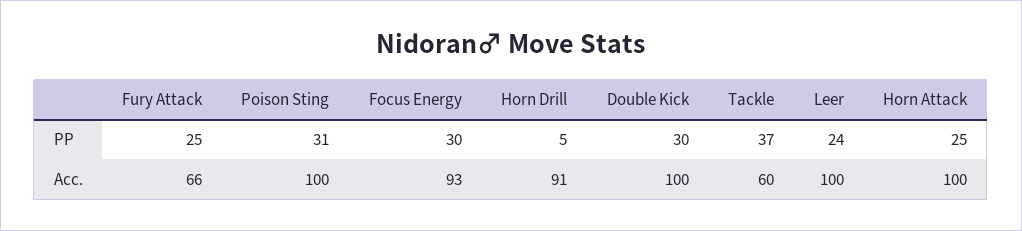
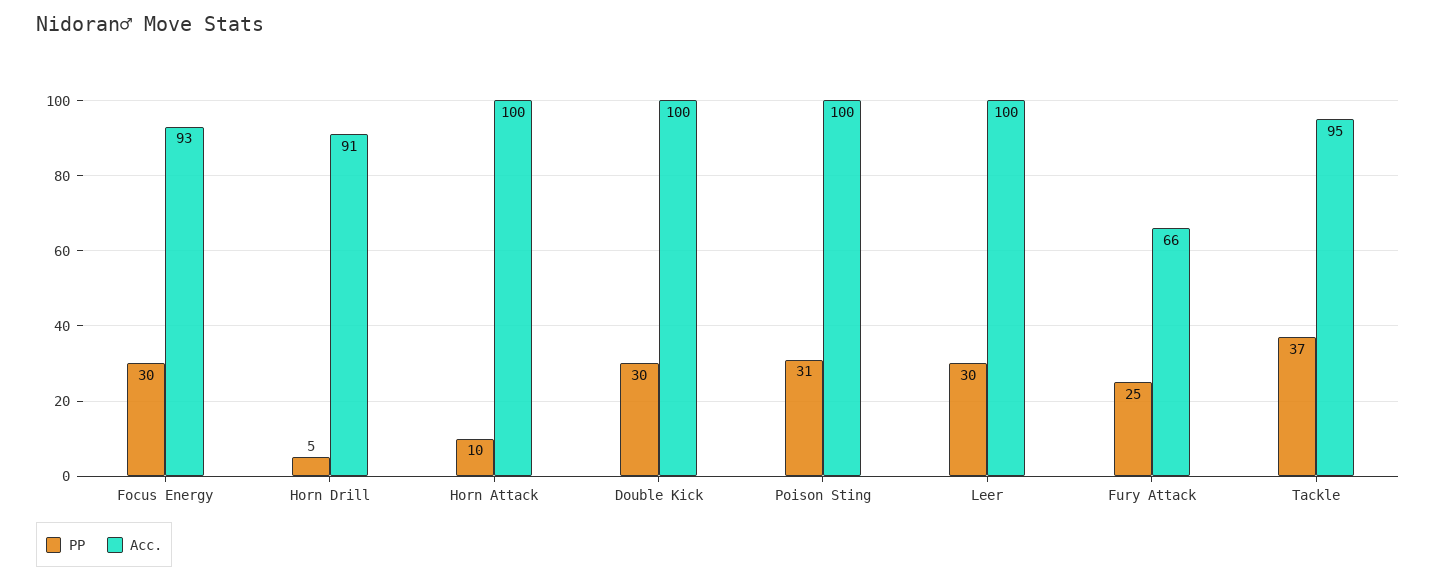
PP, Leer: 24 -> 30
PP, Horn Attack: 25 -> 10
Acc., Tackle: 60 -> 95

